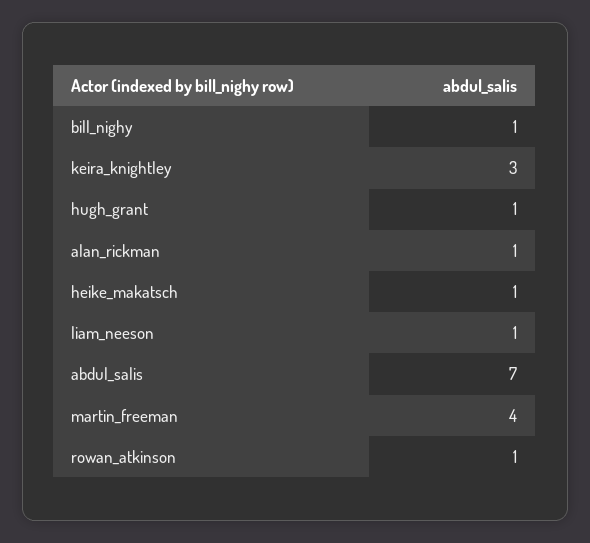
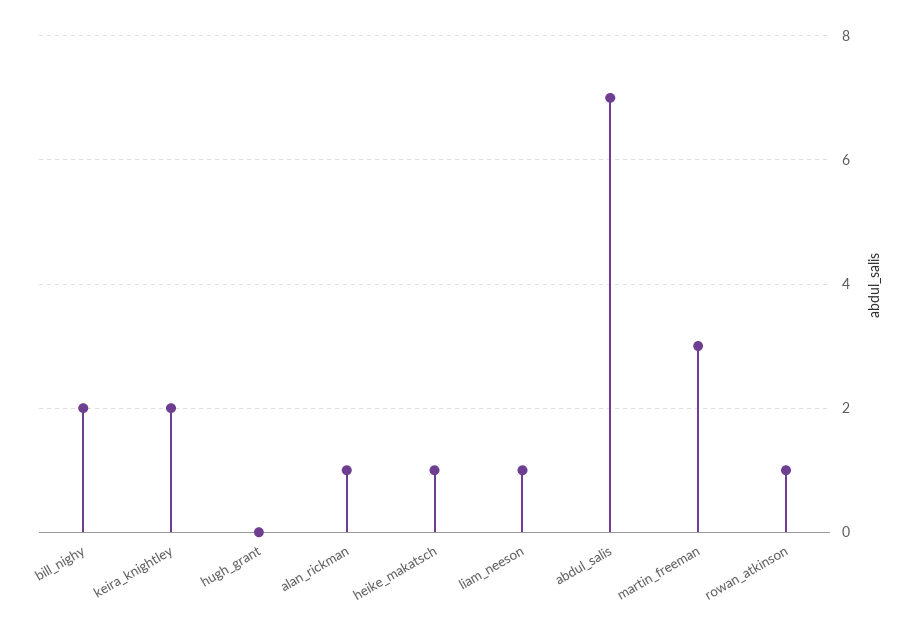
bill_nighy: 1 -> 2
keira_knightley: 3 -> 2
hugh_grant: 1 -> 0
martin_freeman: 4 -> 3

